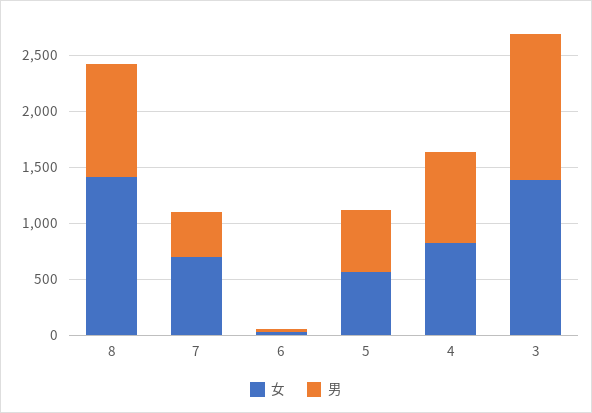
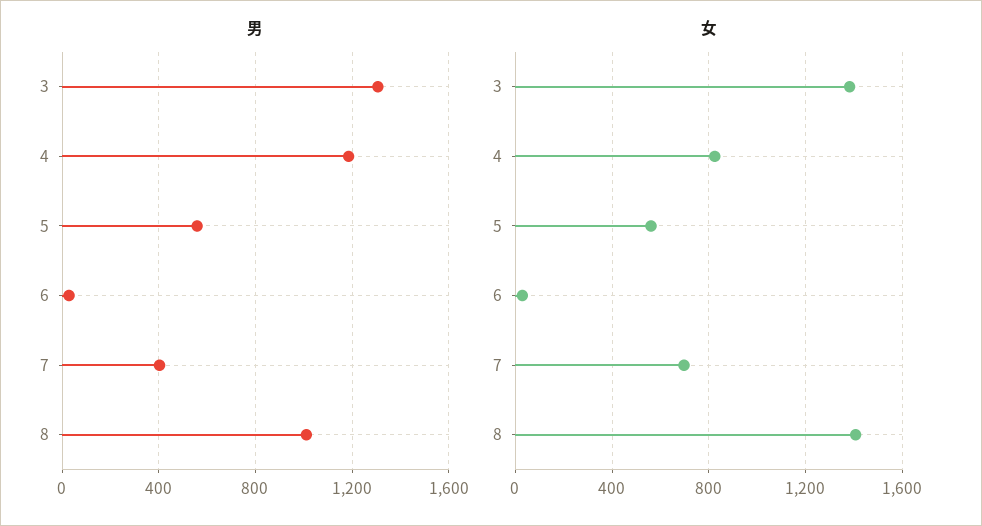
男, 4: 800 -> 1200

